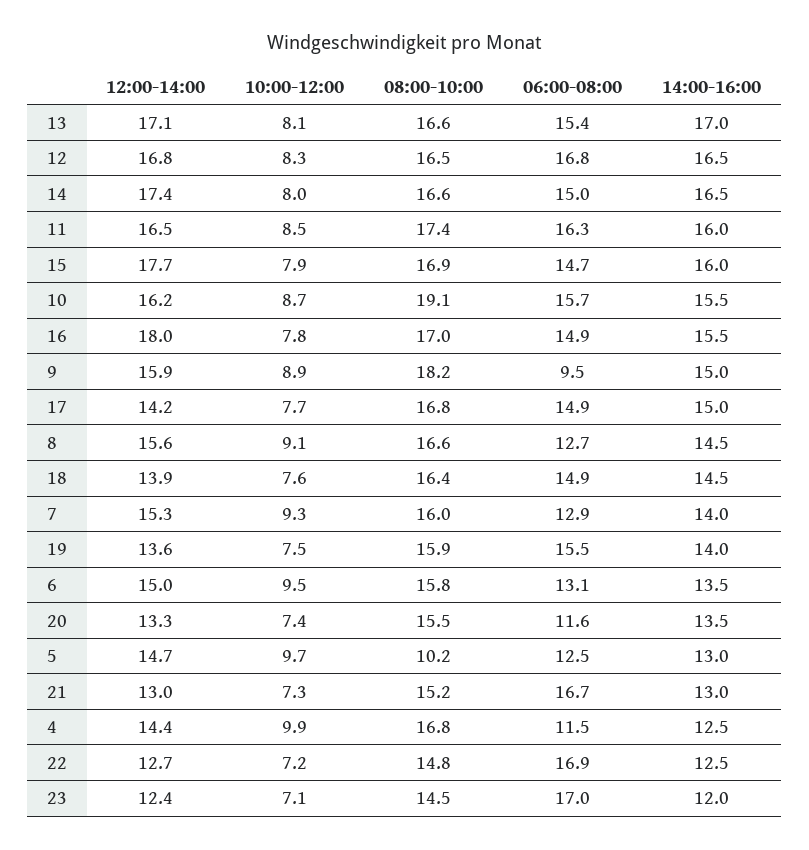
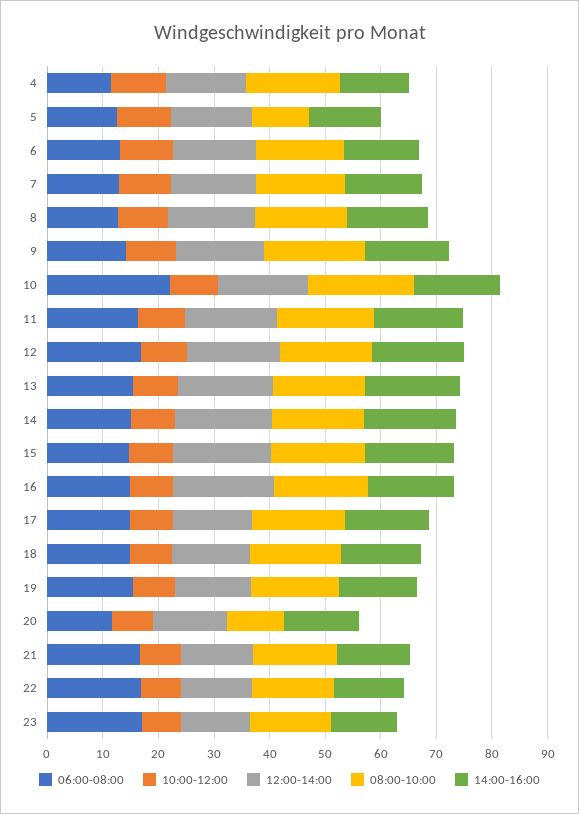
06:00-08:00, 10: 15.7 -> 22
06:00-08:00, 9: 9.5 -> 14
08:00-10:00, 20: 15.5 -> 10

